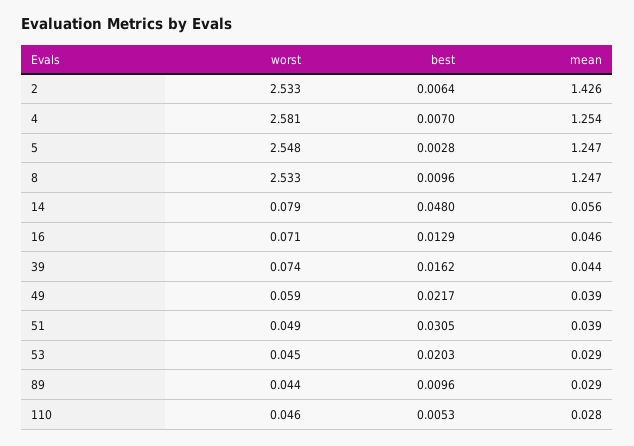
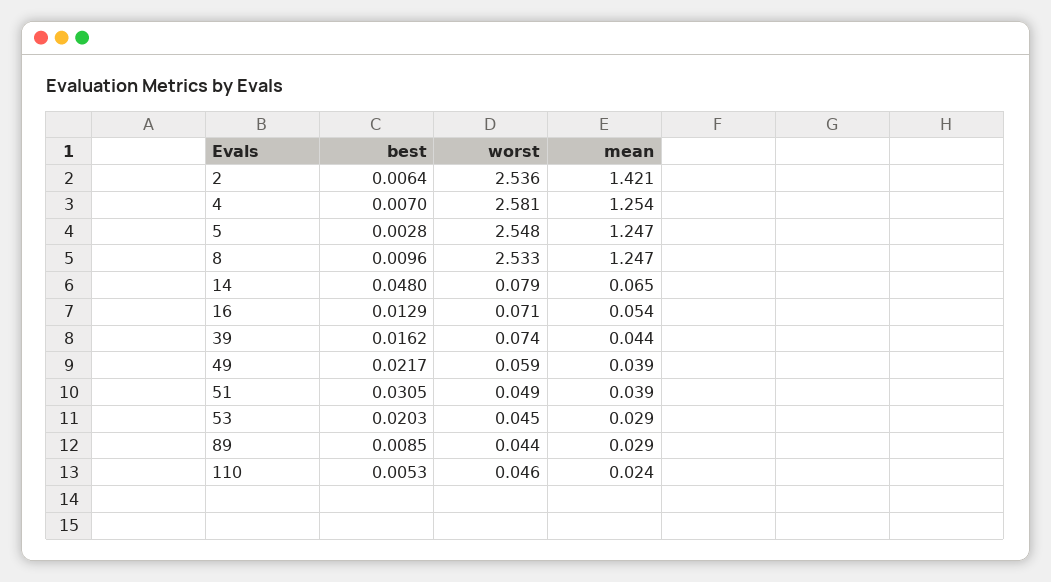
worst, 2: 2.533 -> 2.536
mean, 2: 1.426 -> 1.421
mean, 14: 0.056 -> 0.065
mean, 16: 0.046 -> 0.054
best, 89: 0.0096 -> 0.0085
mean, 110: 0.028 -> 0.024

